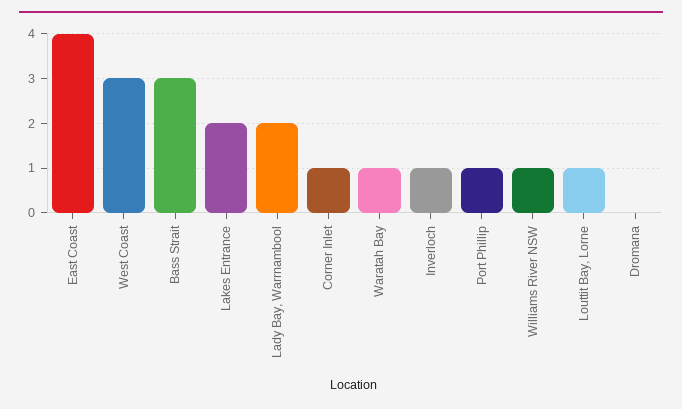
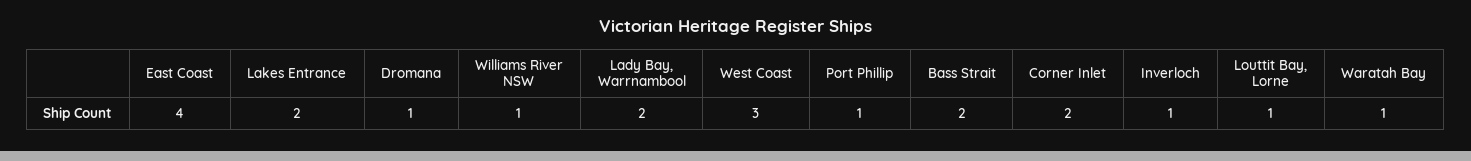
Bass Strait: 3 -> 2
Corner Inlet: 1 -> 2
Dromana: 0 -> 1

